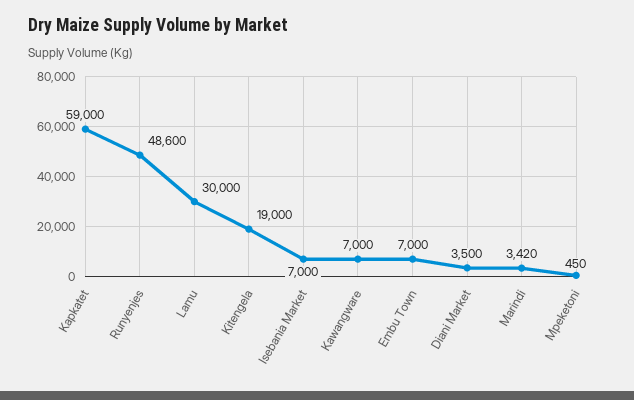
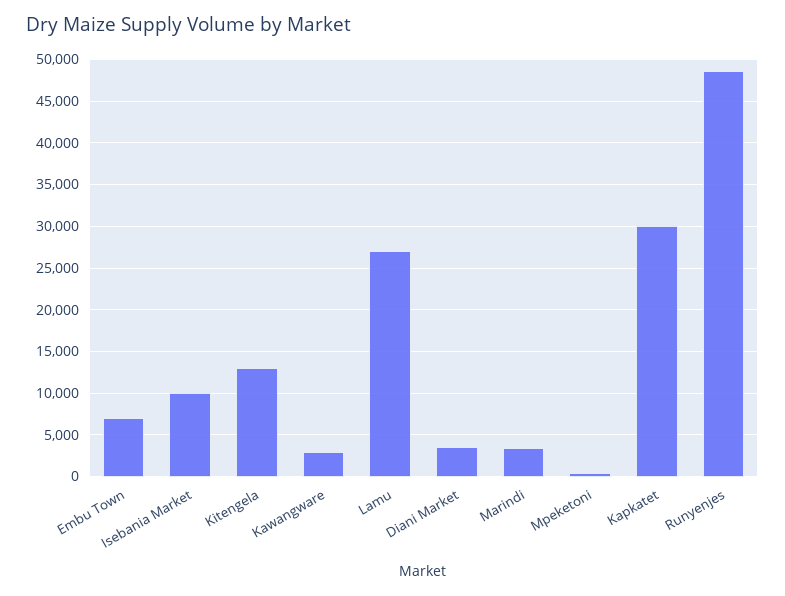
Kapkatet: 59000 -> 30000
Lamu: 30000 -> 27000
Kitengela: 19000 -> 13000
Isebania Market: 7000 -> 10000
Kawangware: 7000 -> 3000

